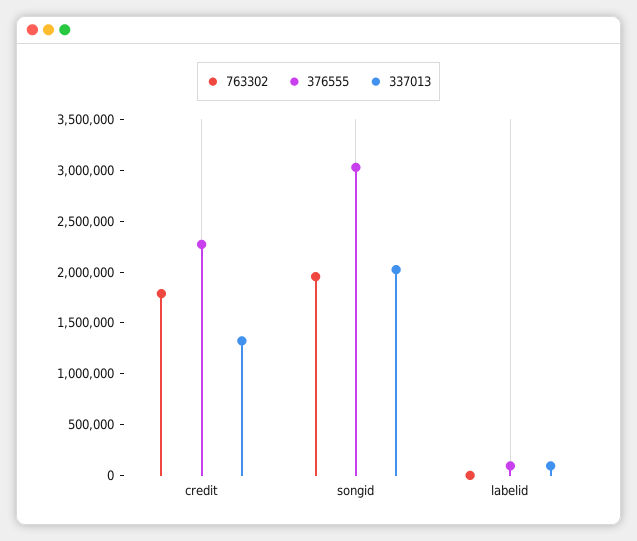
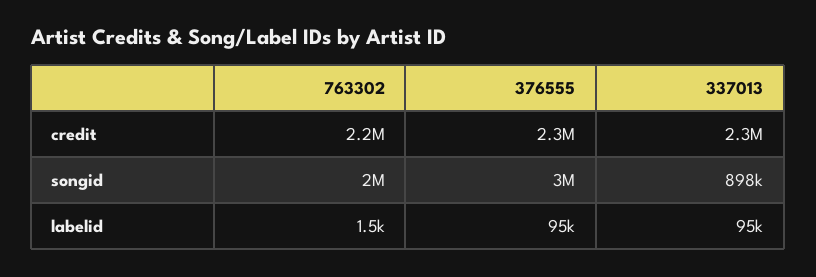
763302, credit: 1800000 -> 2200000
337013, credit: 1300000 -> 2300000
337013, songid: 2000000 -> 898000

